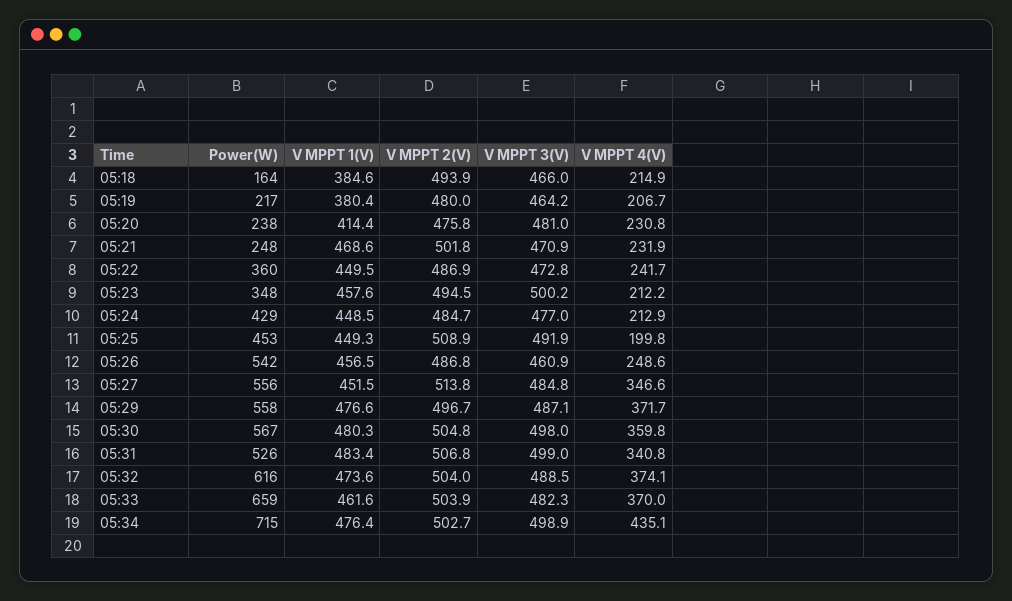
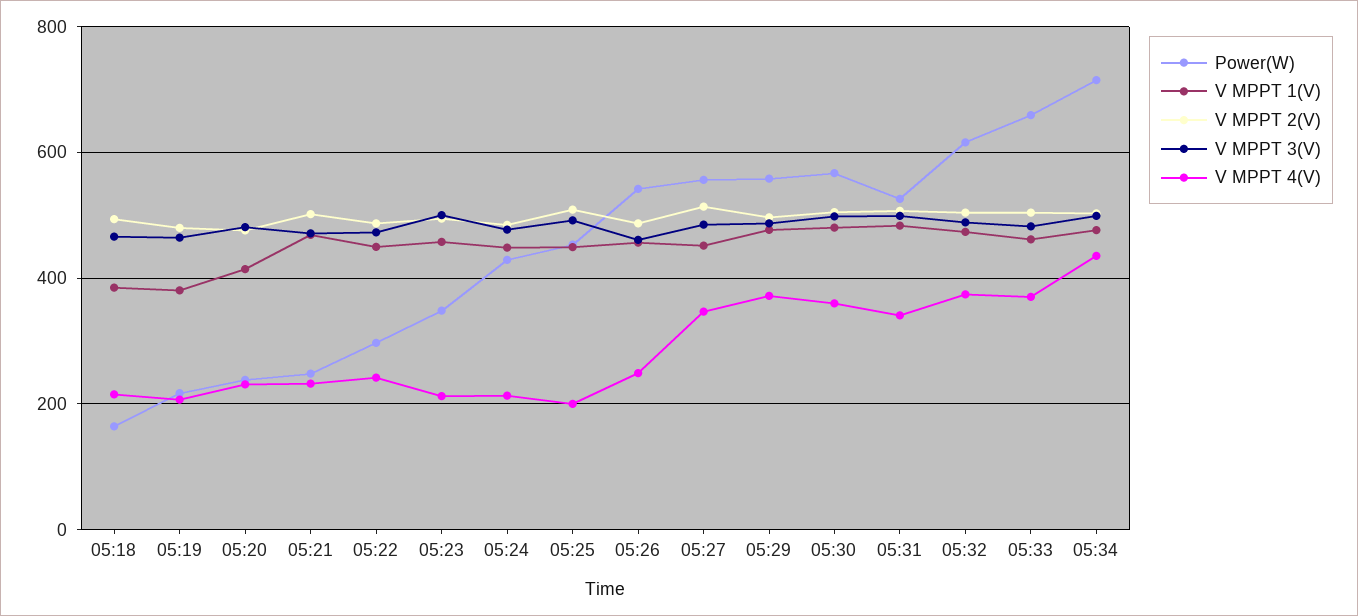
Power(W), 05:22: 360 -> 300

